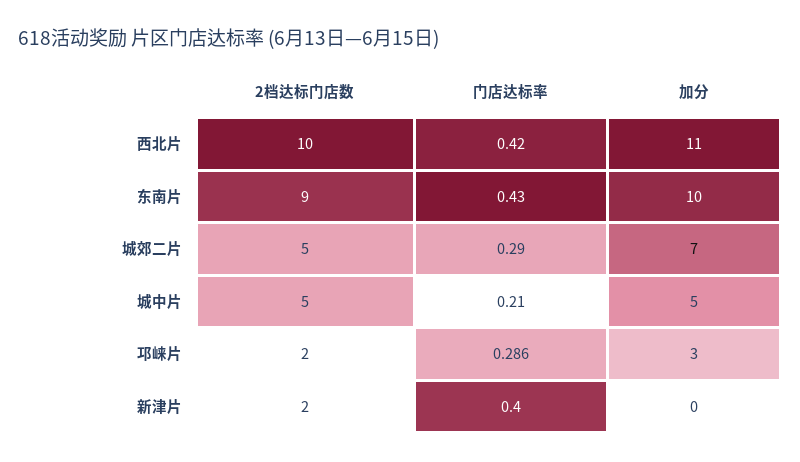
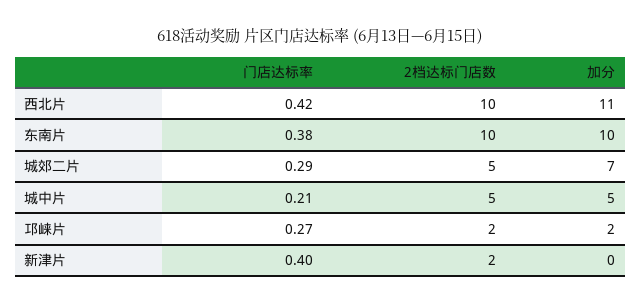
2档达标门店数, 东南片: 9 -> 10
门店达标率, 东南片: 0.43 -> 0.38
门店达标率, 邛崃片: 0.286 -> 0.27
加分, 邛崃片: 3 -> 2

